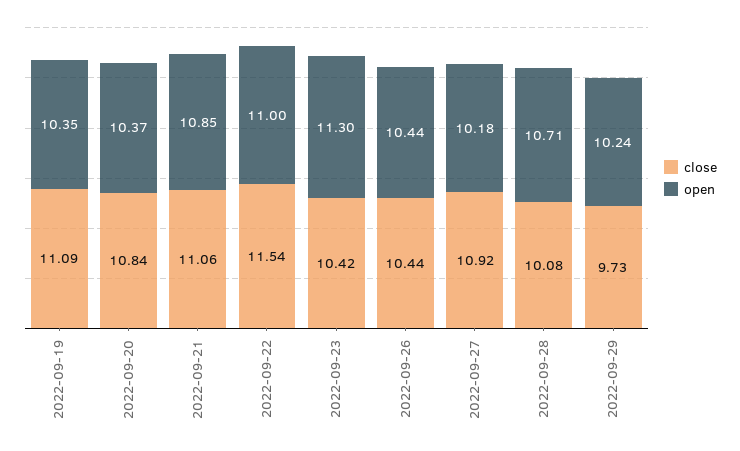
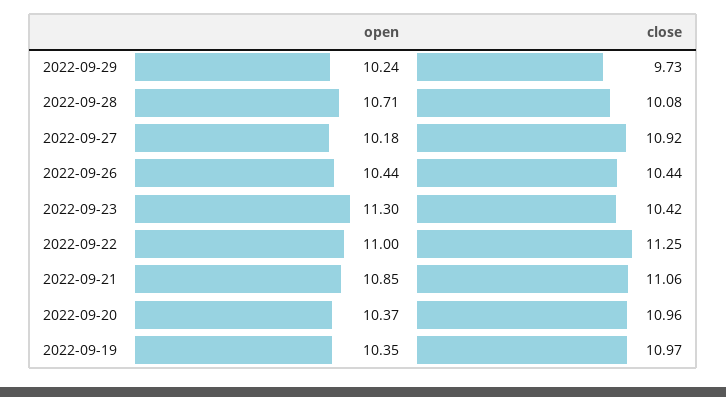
close, 2022-09-19: 11.09 -> 10.97
close, 2022-09-20: 10.84 -> 10.96
close, 2022-09-22: 11.54 -> 11.25

